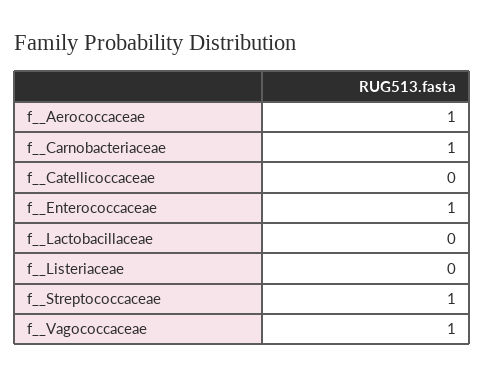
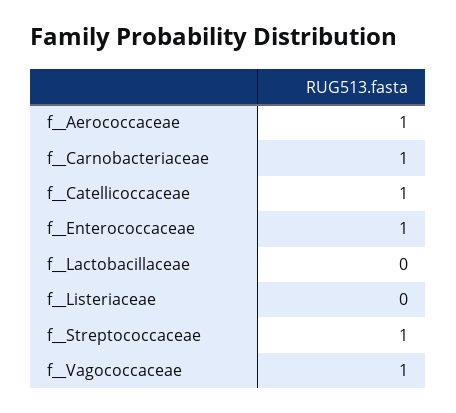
f__Catellicoccaceae: 0 -> 1

